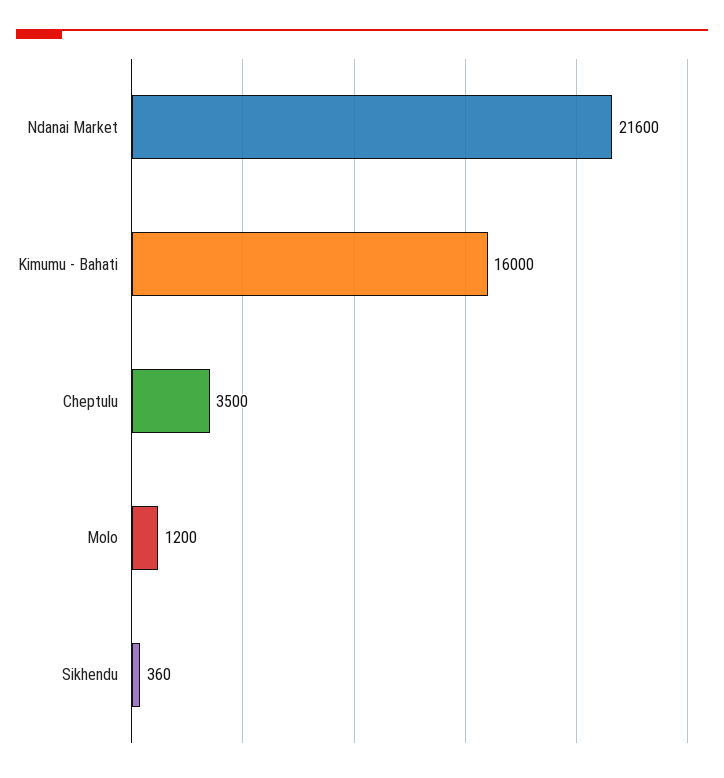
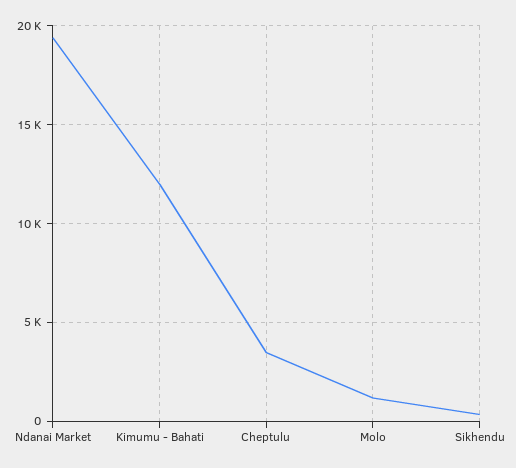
Ndanai Market: 21600 -> 19500
Kimumu - Bahati: 16000 -> 12000

